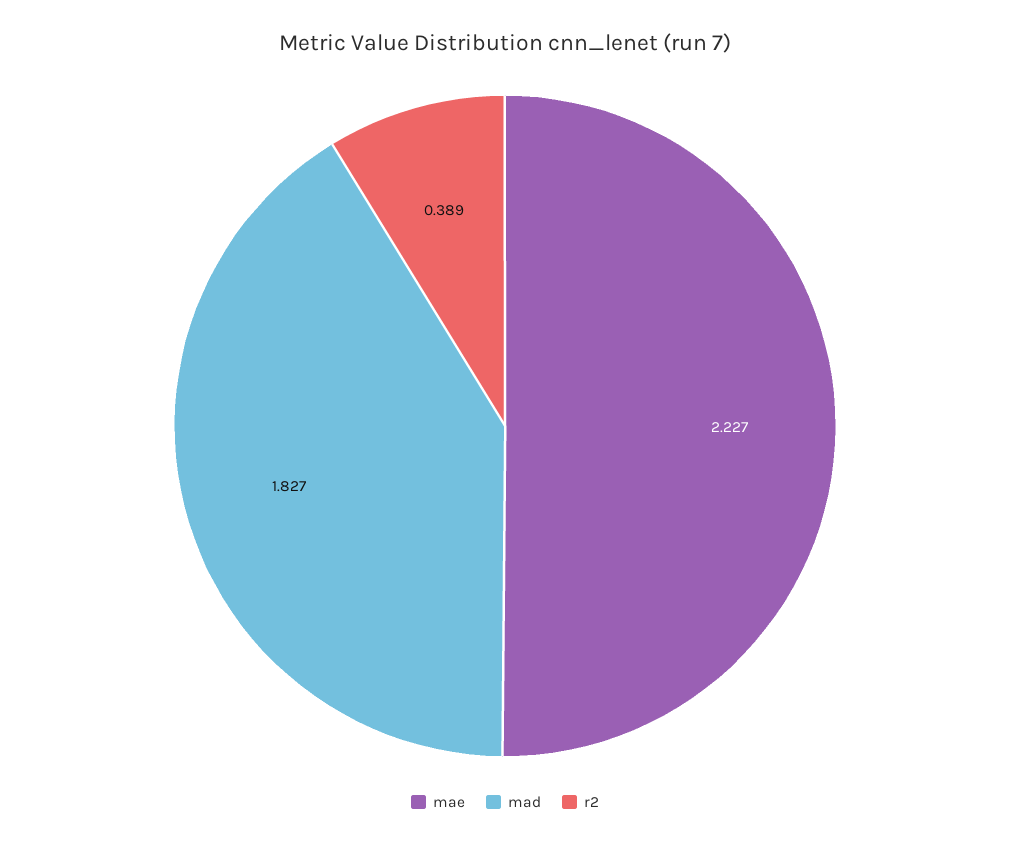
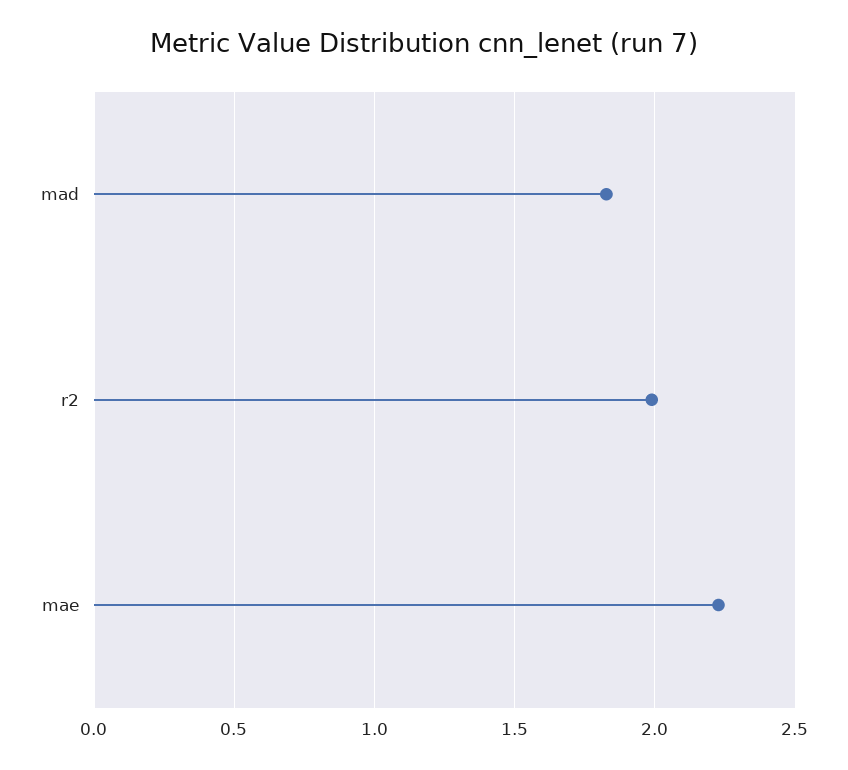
r2: 0.389 -> 2

